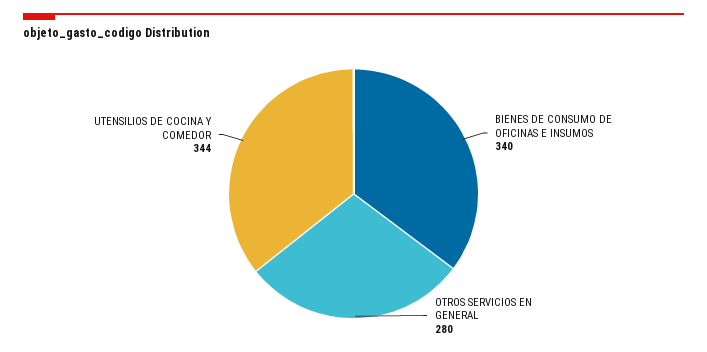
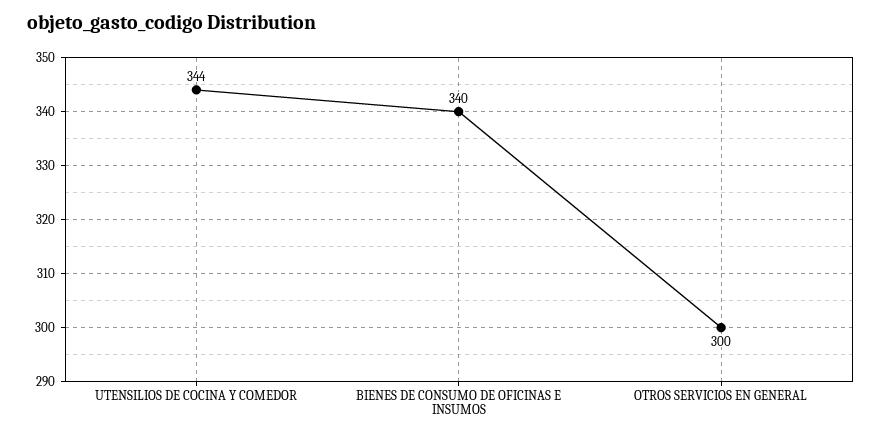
OTROS SERVICIOS EN GENERAL: 280 -> 300

